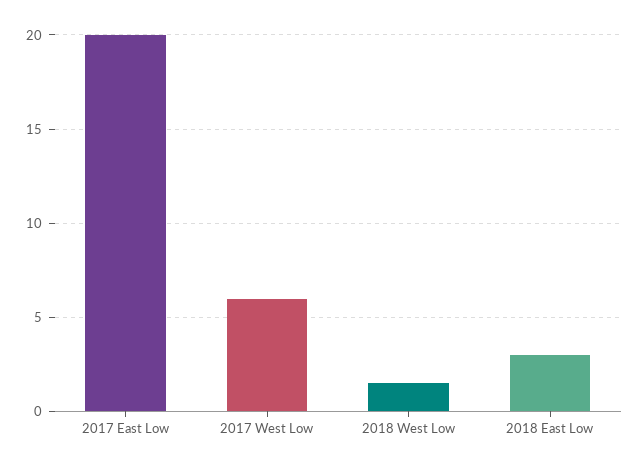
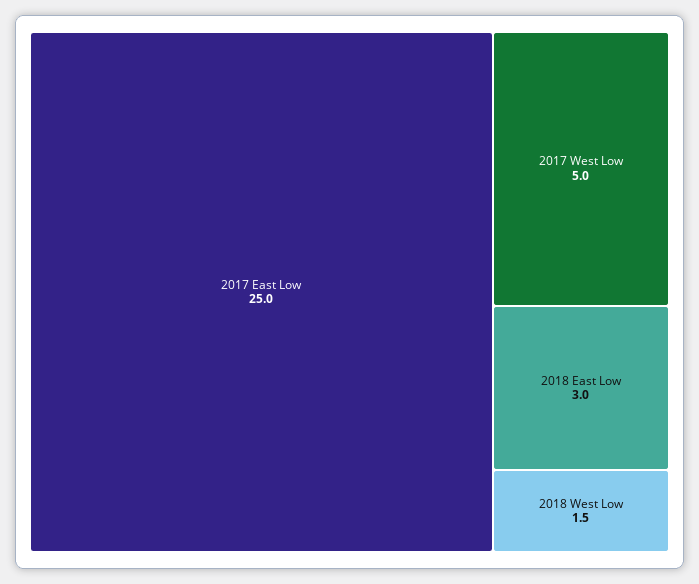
2017 East Low: 20 -> 25
2017 West Low: 6 -> 5

